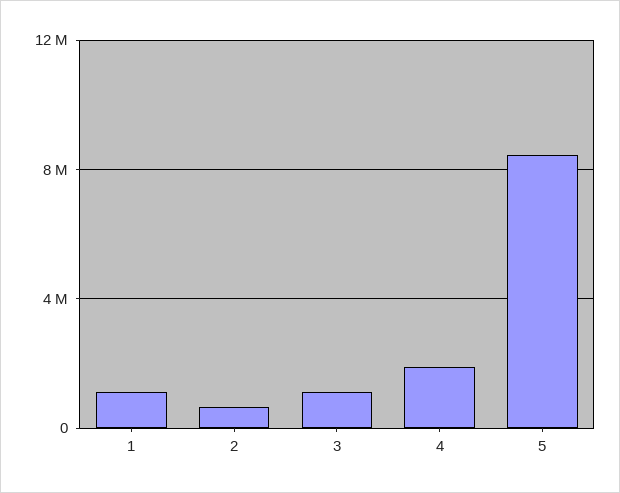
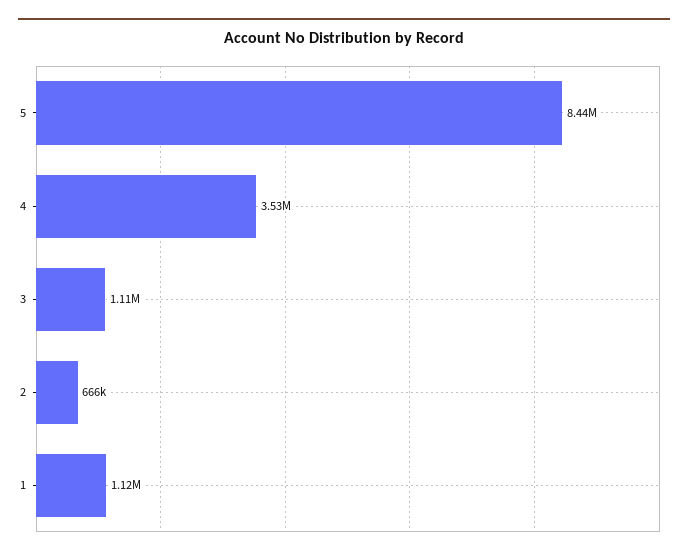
4: 2000000 -> 3530000

